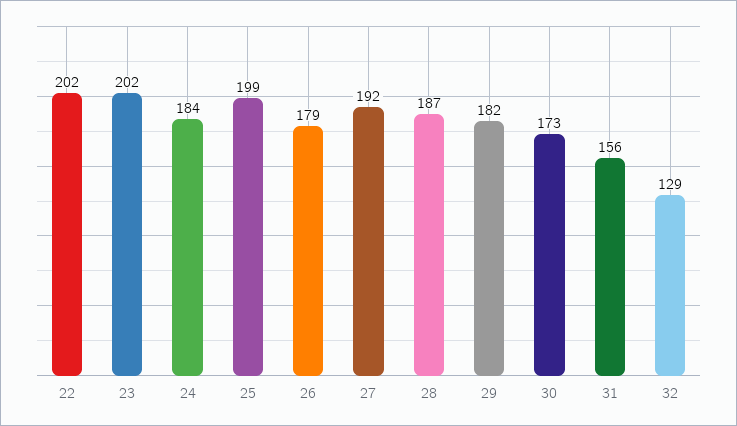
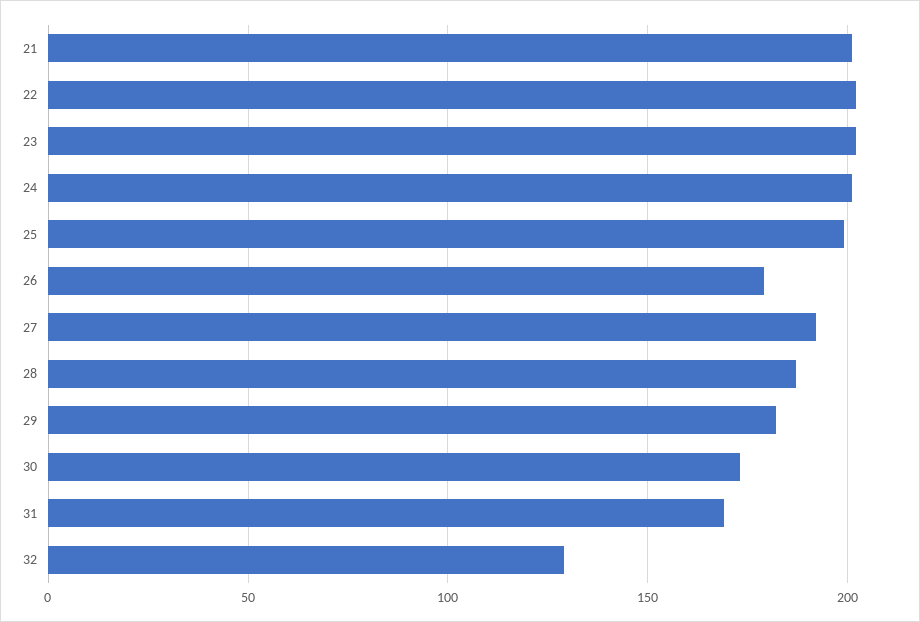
24: 184 -> 200
31: 156 -> 170
21: none -> 200

